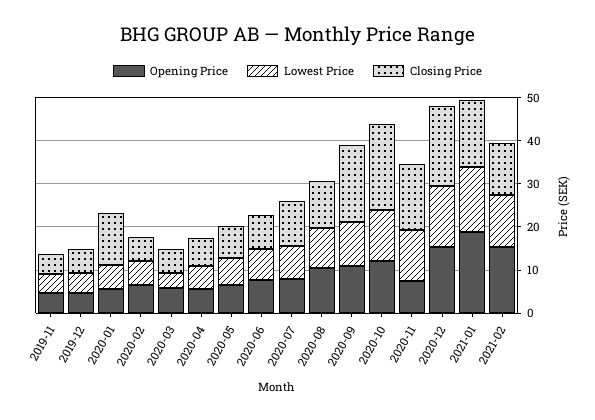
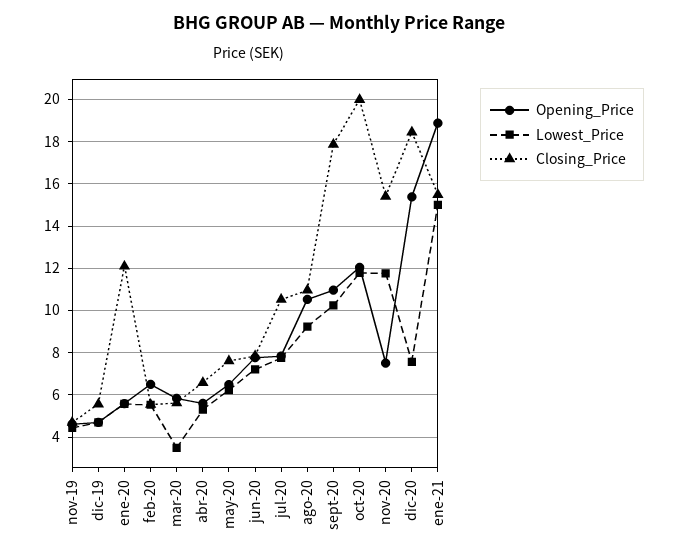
Lowest Price, 2020-12: 14 -> 7.5
Opening Price, 2021-02: 16 -> none
Lowest Price, 2021-02: 12 -> none
Closing Price, 2021-02: 12 -> none

